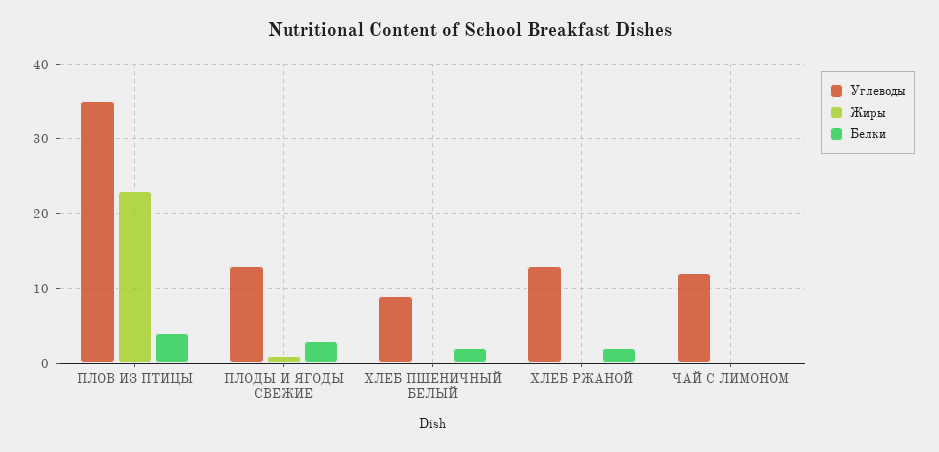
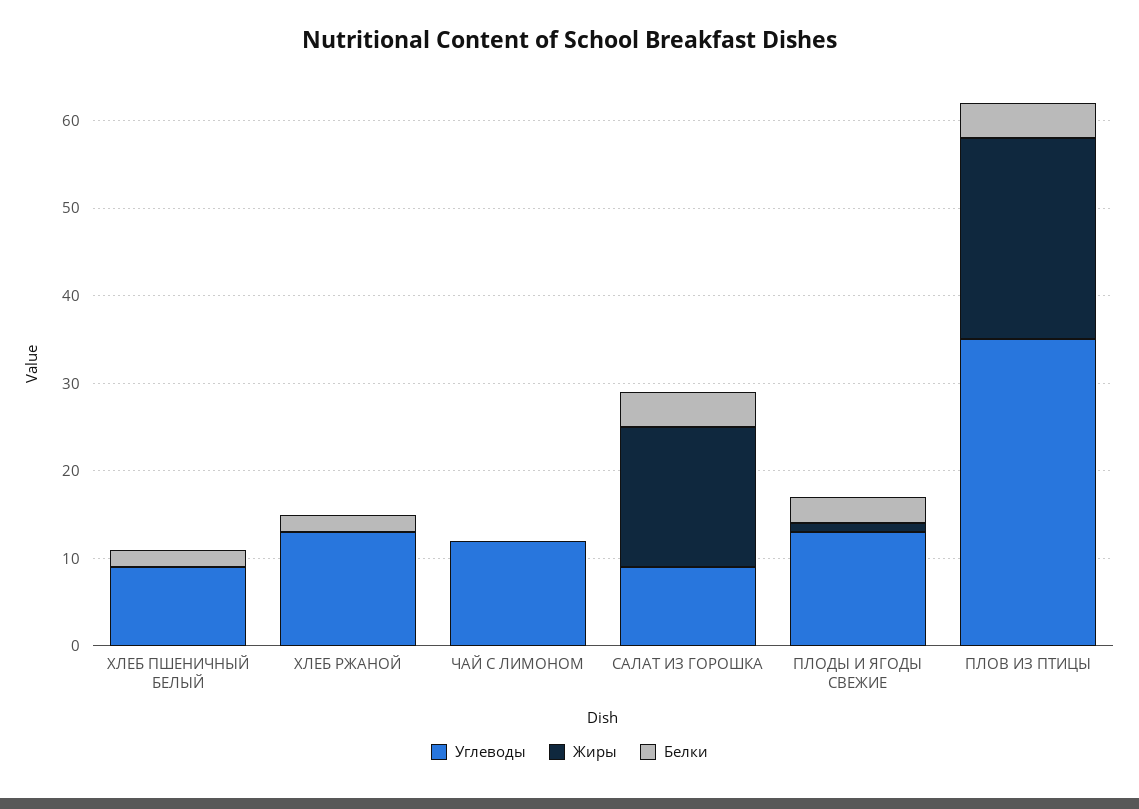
Углеводы, САЛАТ ИЗ ГОРОШКА: none -> 9
Жиры, САЛАТ ИЗ ГОРОШКА: none -> 16
Белки, САЛАТ ИЗ ГОРОШКА: none -> 4

